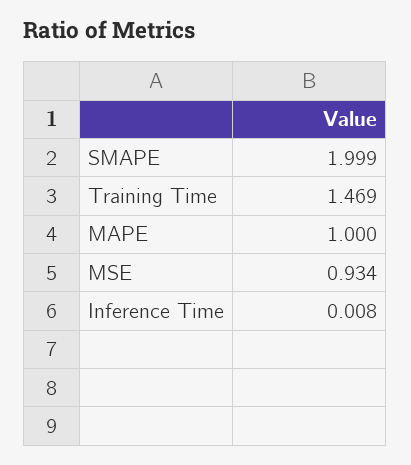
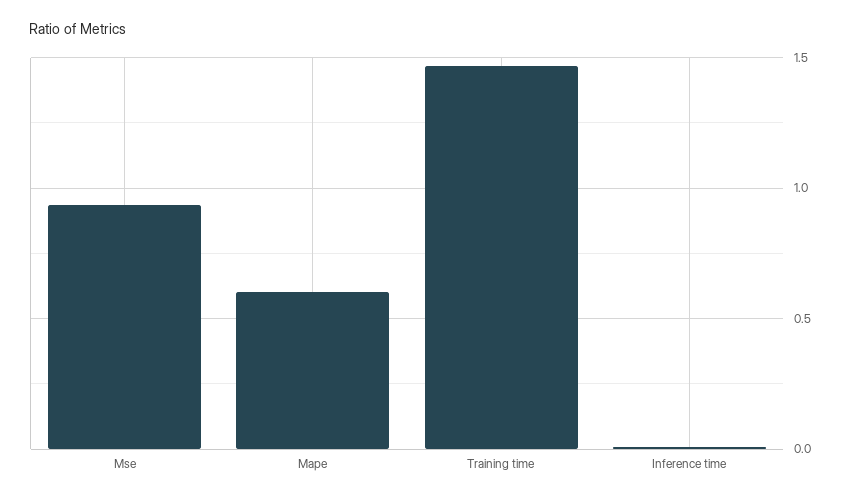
SMAPE: 1.999 -> none
MAPE: 1 -> 0.6

